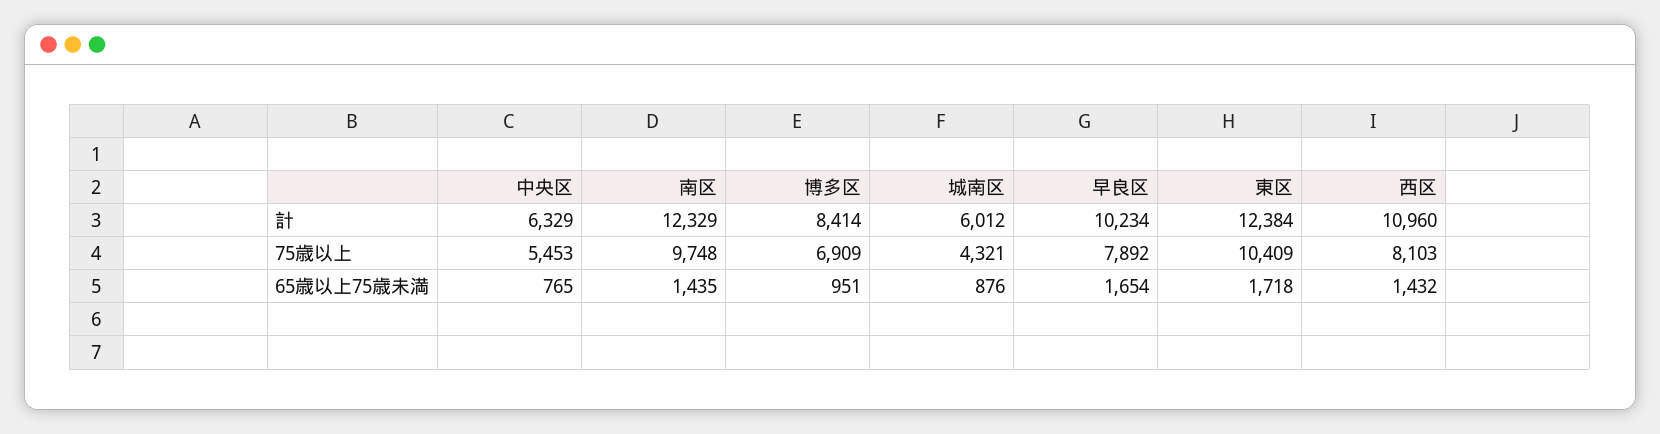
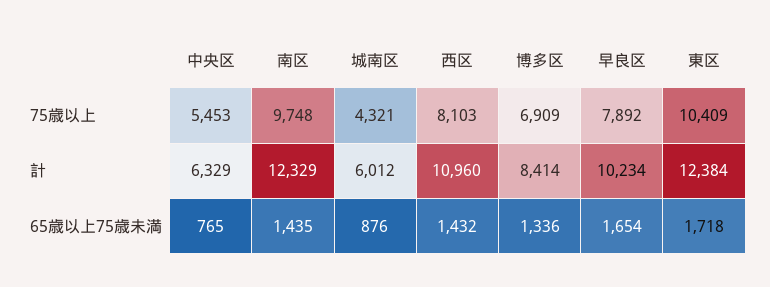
博多区, 65歳以上75歳未満: 951 -> 1336

